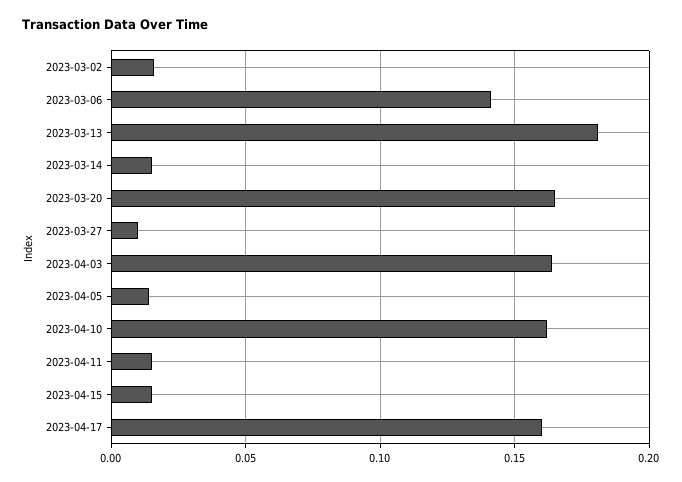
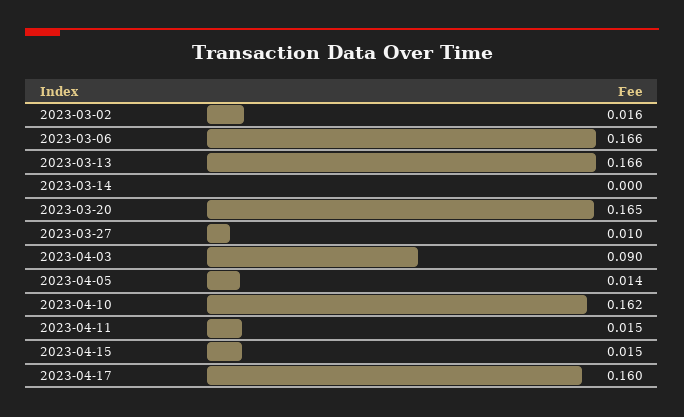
2023-03-06: 0.14 -> 0.166
2023-03-13: 0.18 -> 0.166
2023-03-14: 0.015 -> 0
2023-04-03: 0.165 -> 0.09

